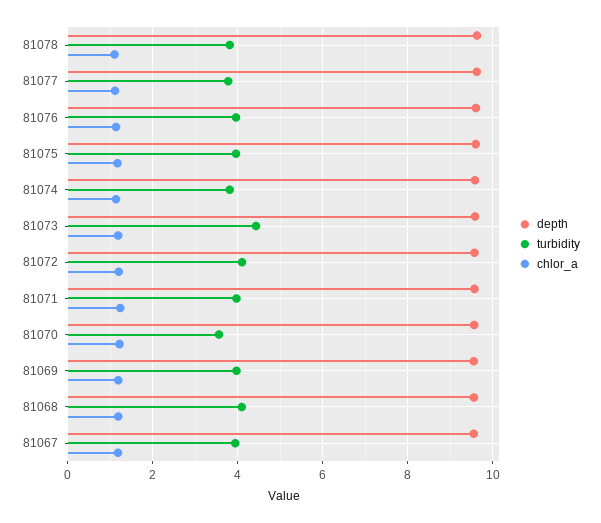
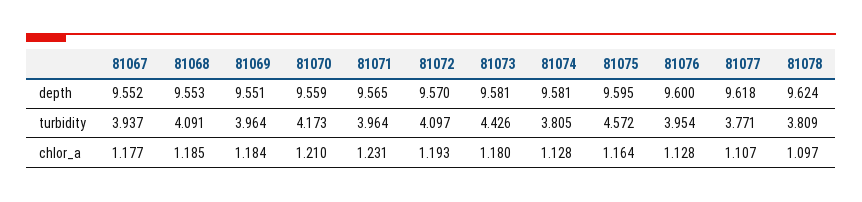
turbidity, 81075: 4 -> 4.572
turbidity, 81070: 3.6 -> 4.173

